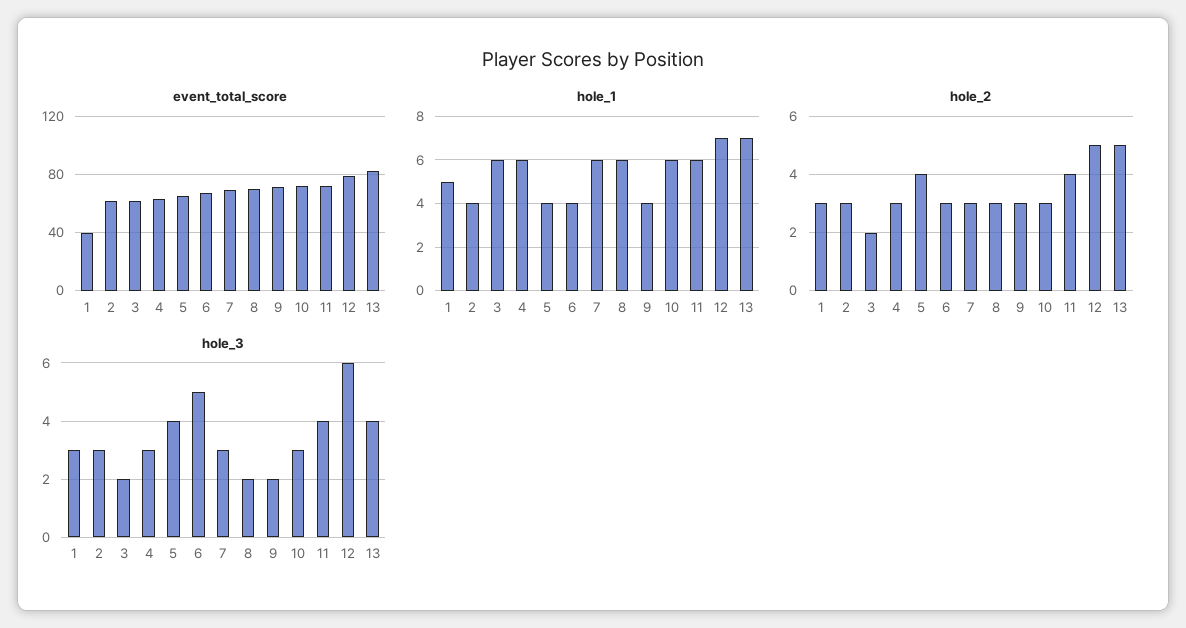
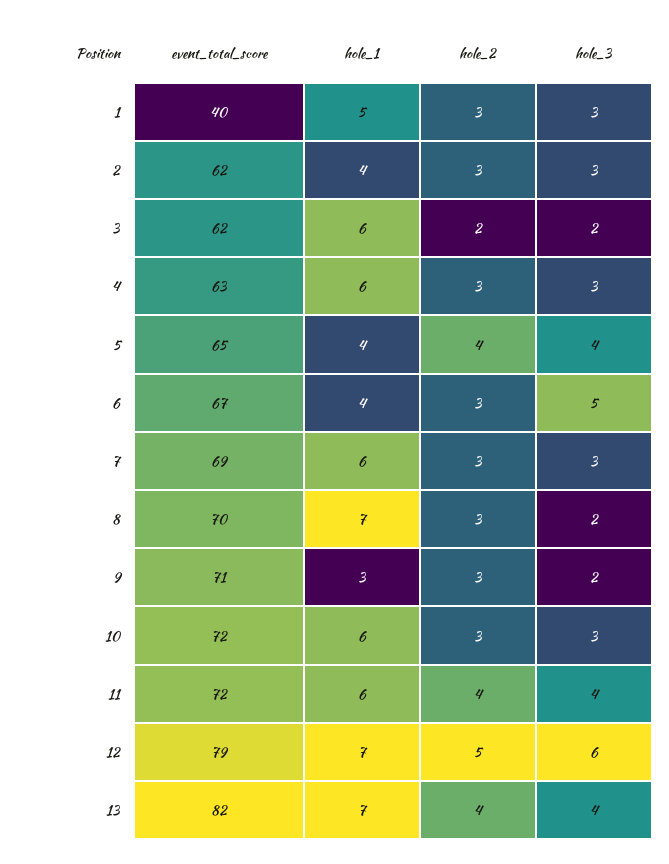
hole_1, 8: 6 -> 7
hole_1, 9: 4 -> 3
hole_2, 13: 5 -> 4

